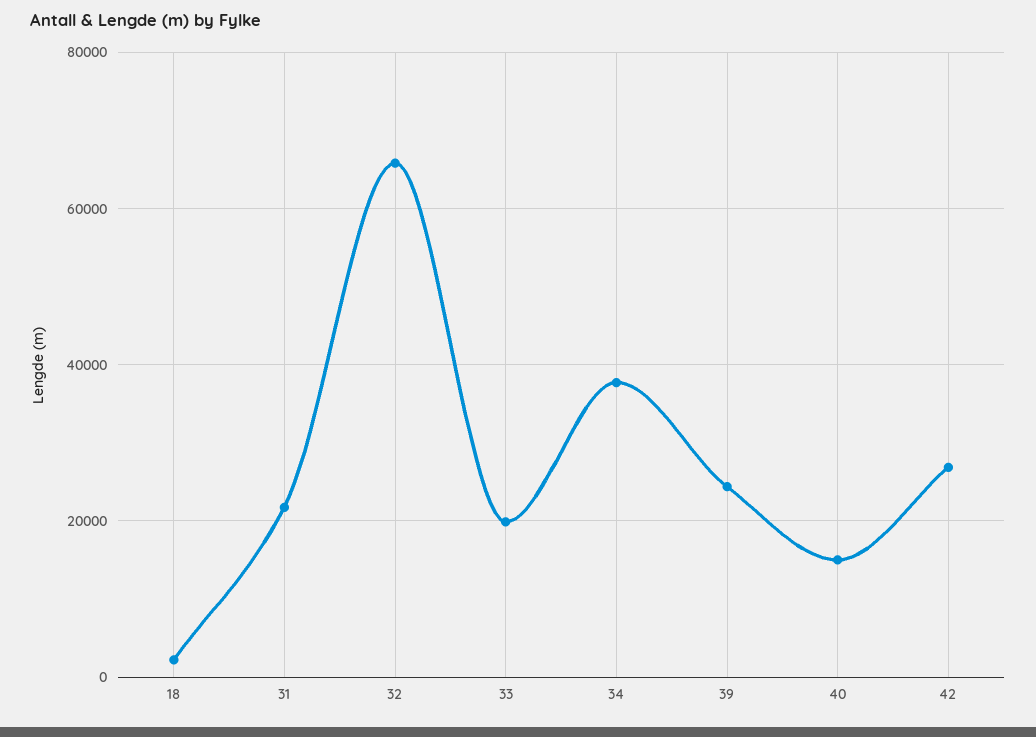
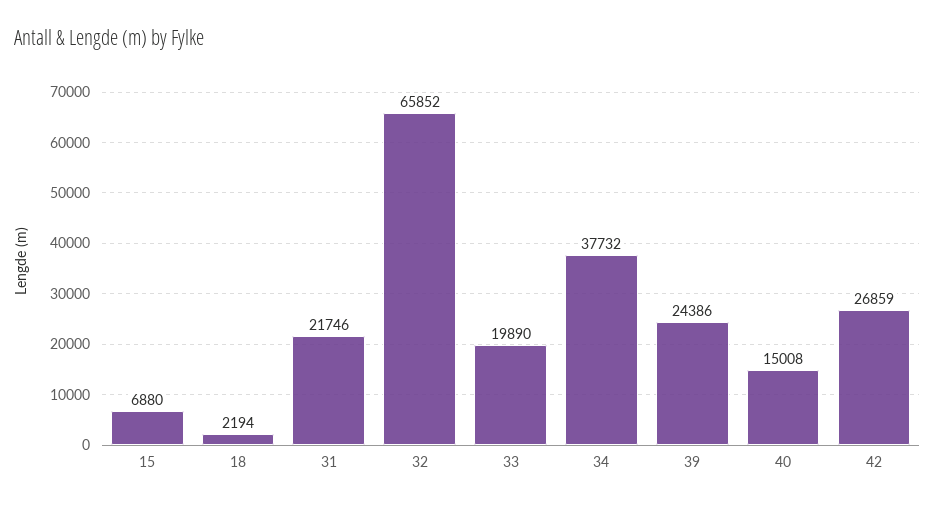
15: none -> 6880

